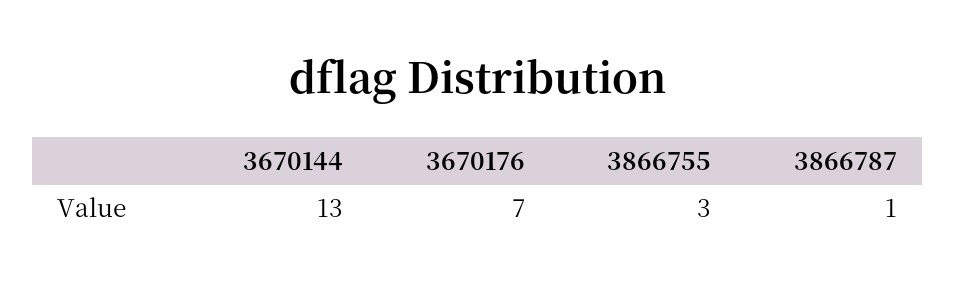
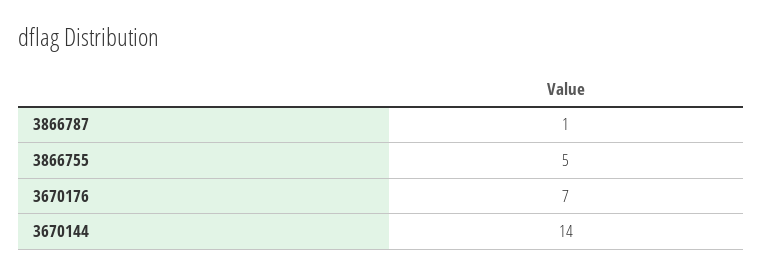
3670144: 13 -> 14
3866755: 3 -> 5

